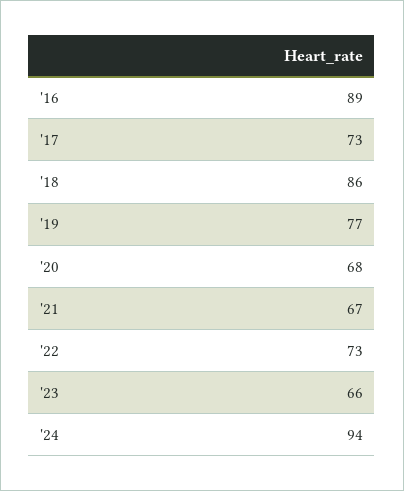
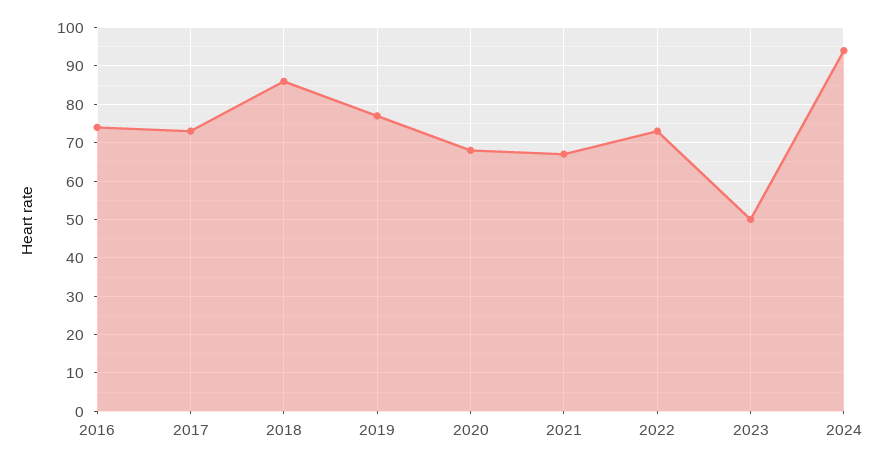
'16: 89 -> 75
'23: 66 -> 50

